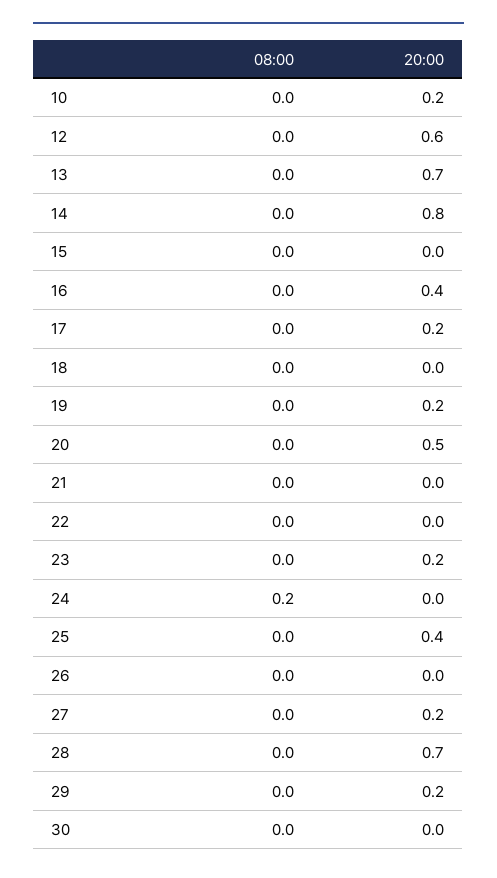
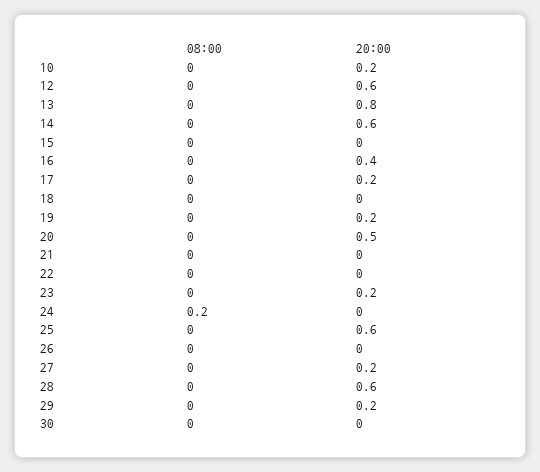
20:00, 13: 0.7 -> 0.8
20:00, 14: 0.8 -> 0.6
20:00, 25: 0.4 -> 0.6
20:00, 28: 0.7 -> 0.6

